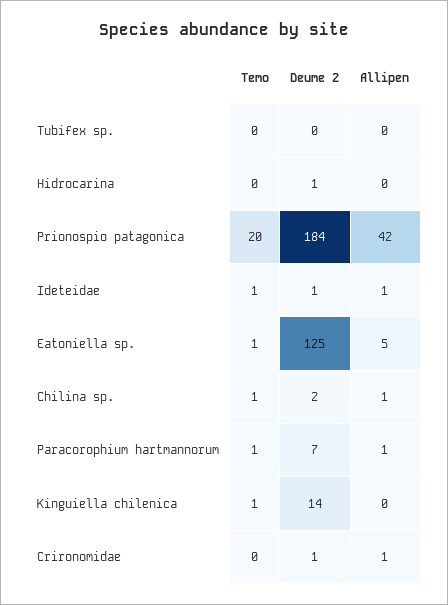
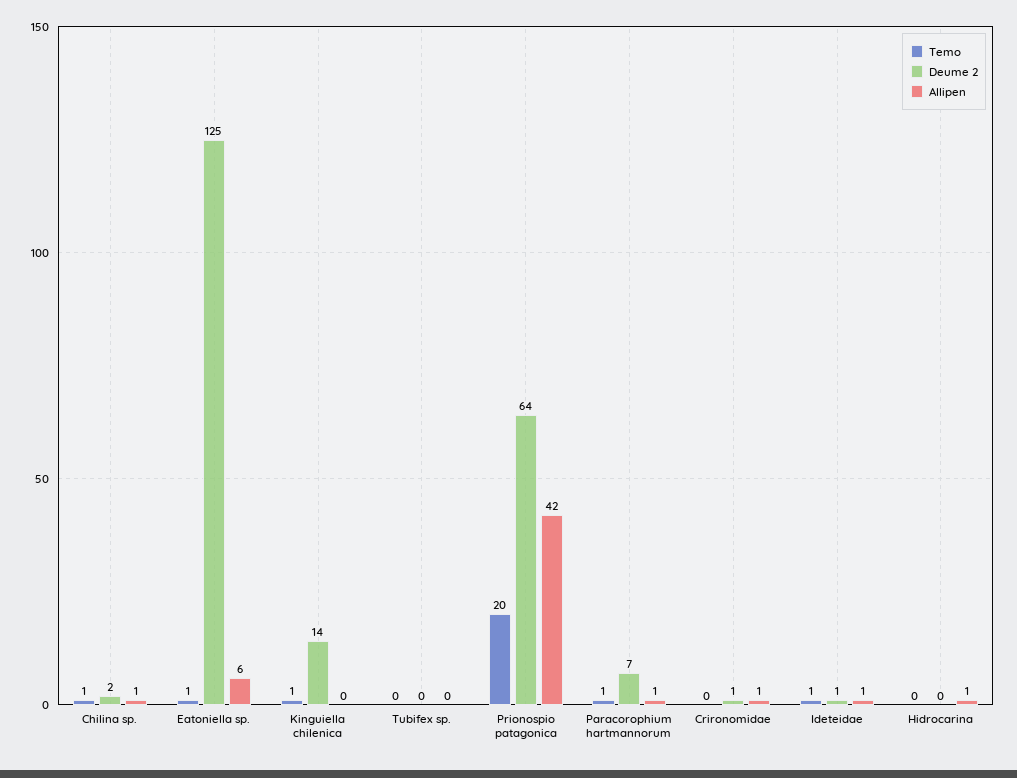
Deume 2, Hidrocarina: 1 -> 0
Allipen, Hidrocarina: 0 -> 1
Deume 2, Prionospio patagonica: 184 -> 64
Allipen, Eatoniella sp.: 5 -> 6

